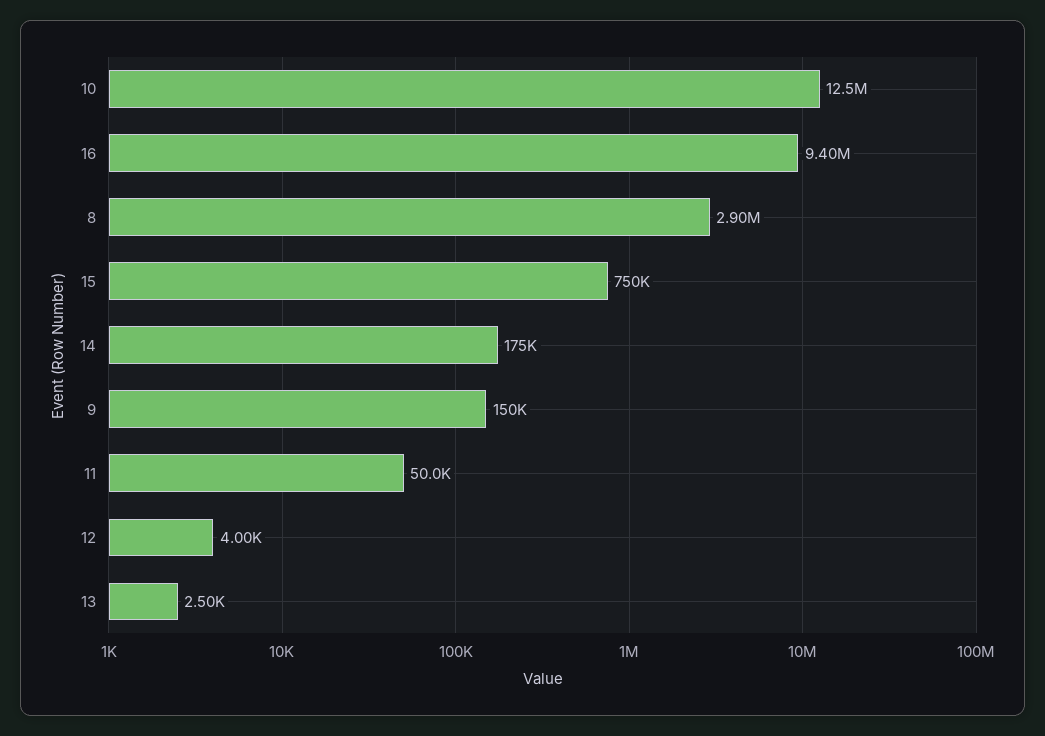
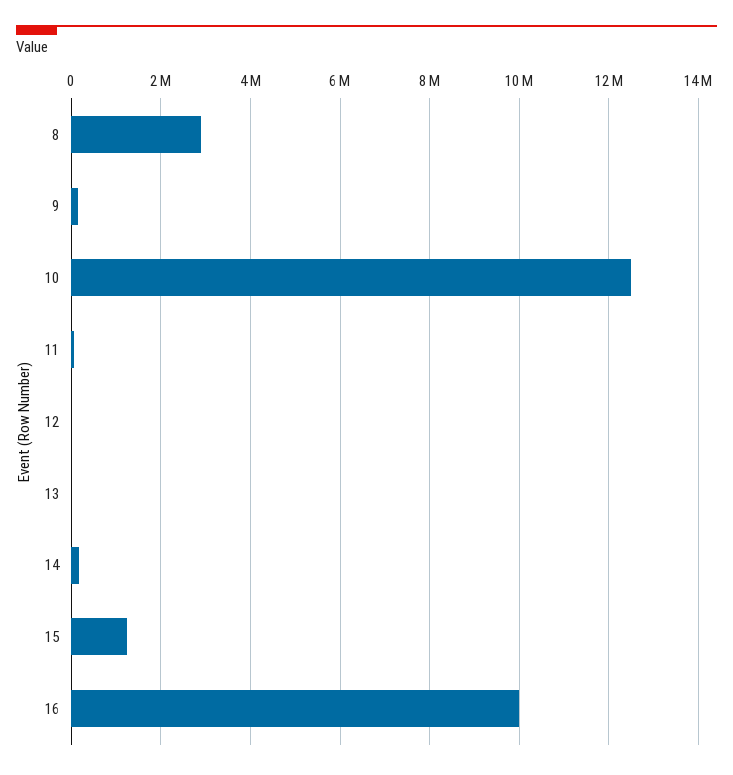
16: 9400000 -> 10000000
15: 750000 -> 1200000

